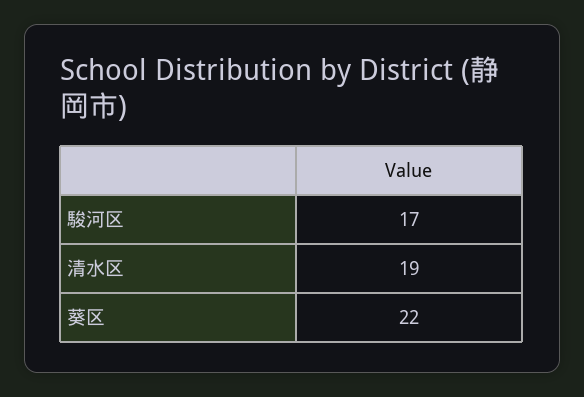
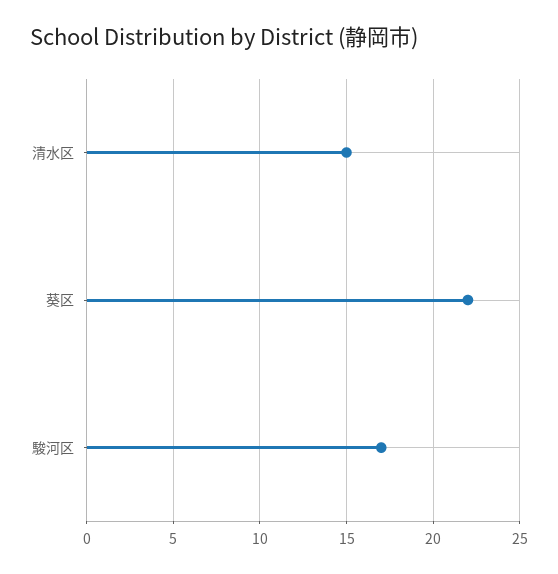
清水区: 19 -> 15

